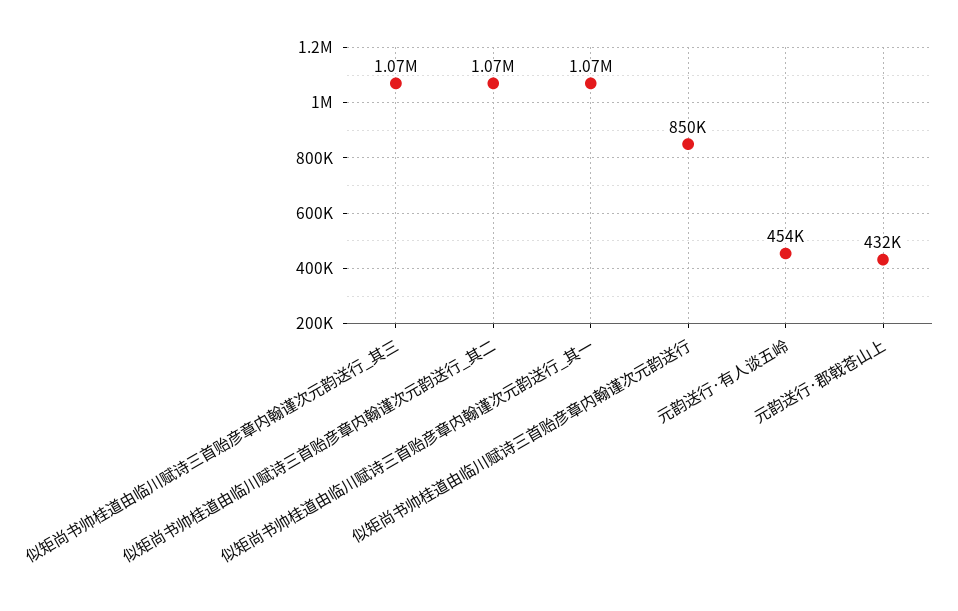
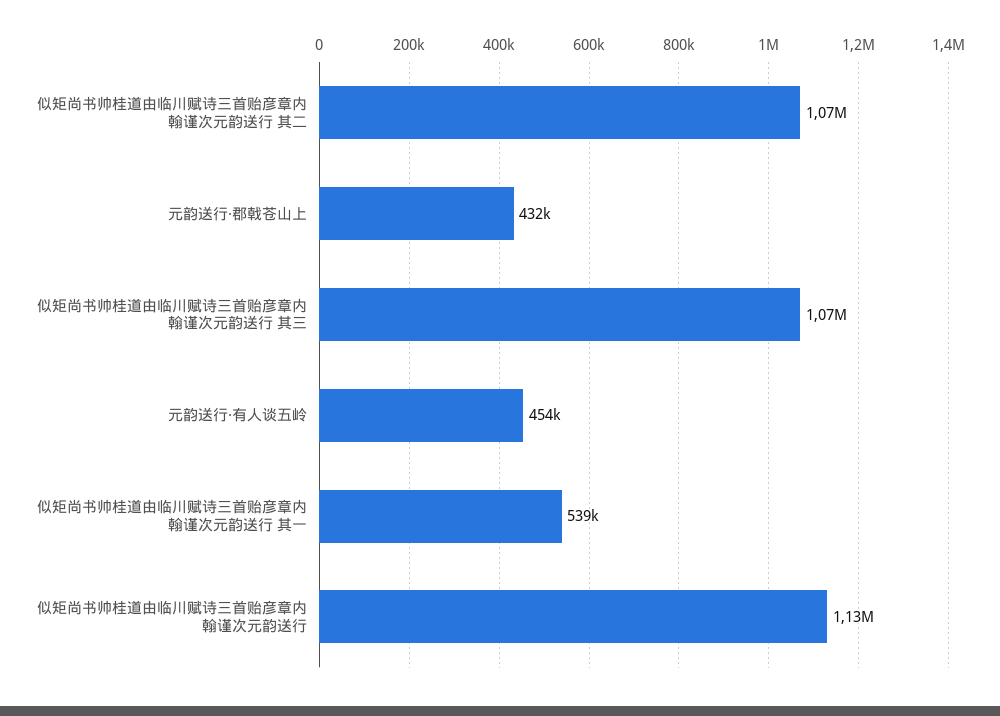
似矩尚书帅桂道由临川赋诗三首贻彦章内翰谨次元韵送行_其一: 1070000 -> 539000
似矩尚书帅桂道由临川赋诗三首贻彦章内翰谨次元韵送行: 850000 -> 1130000

